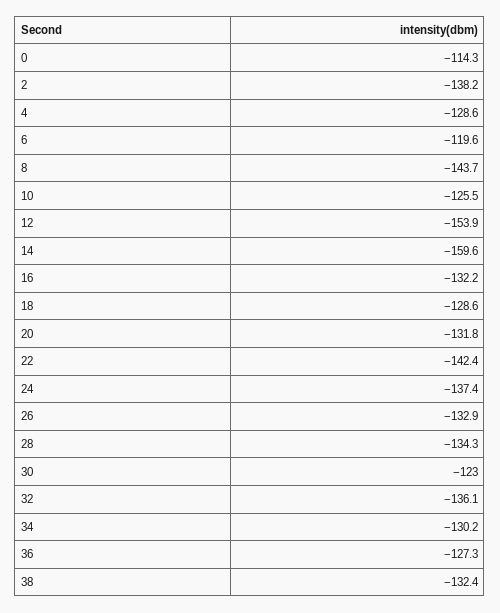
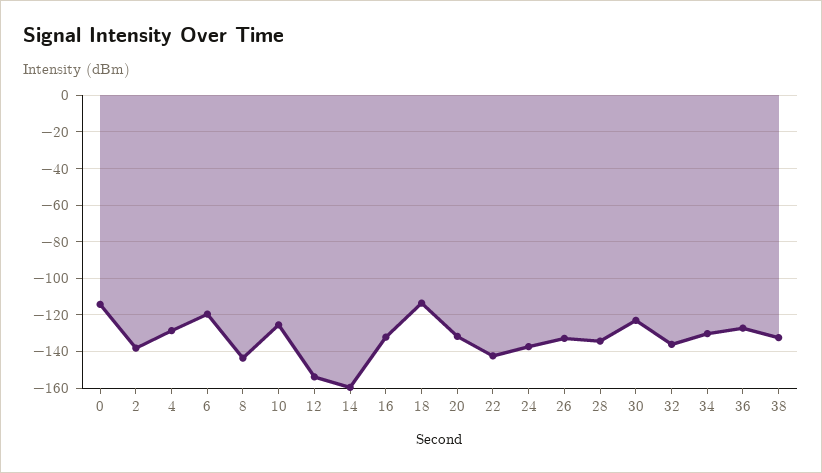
18: -128.6 -> -115

